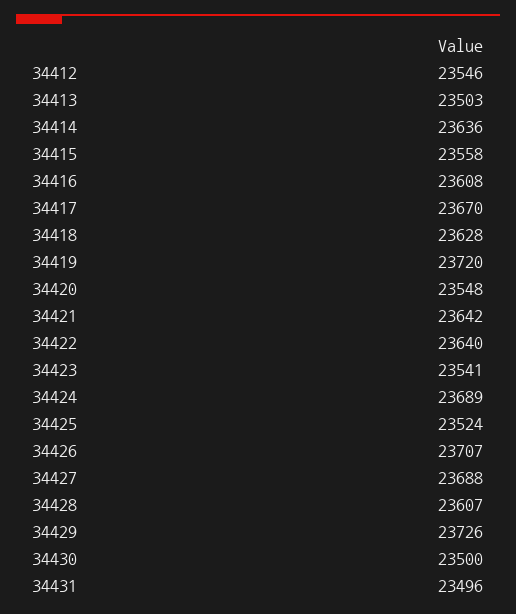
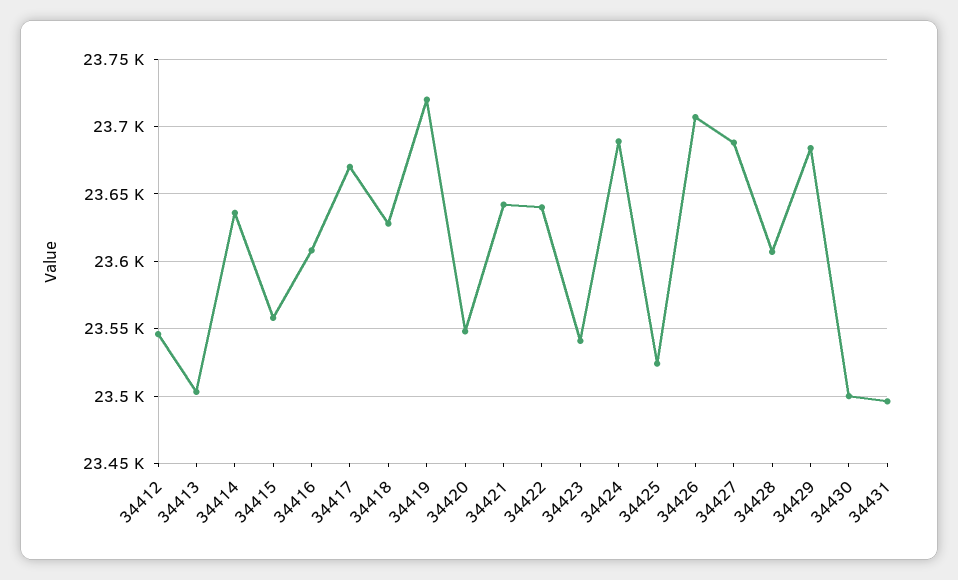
34429: 23726 -> 23685

